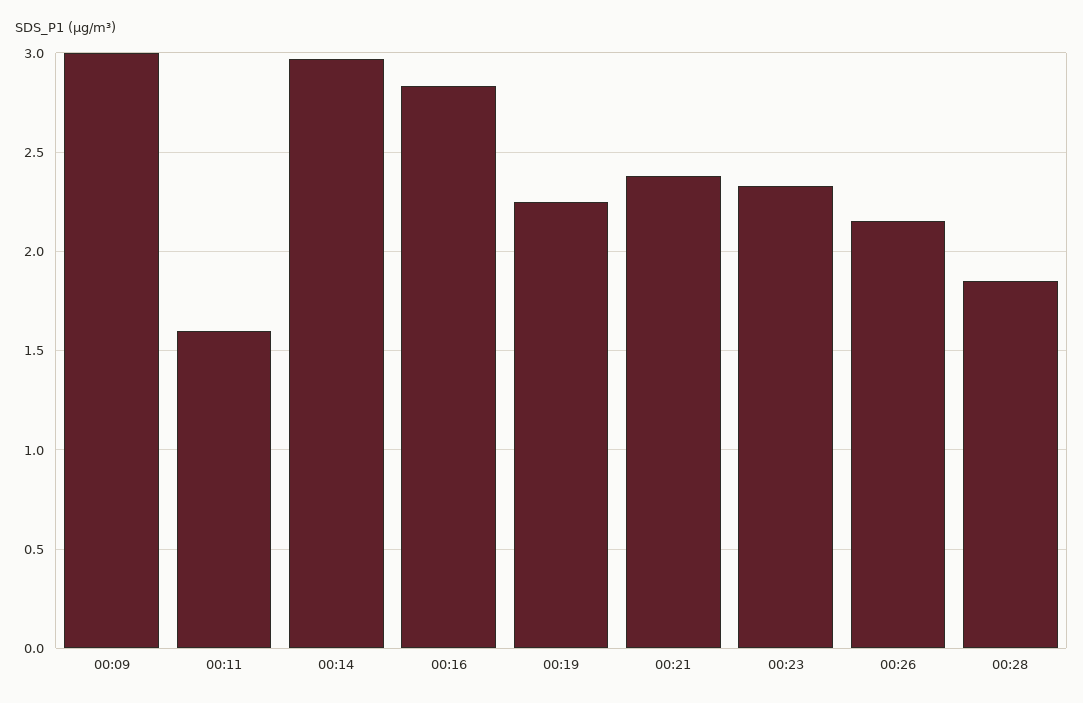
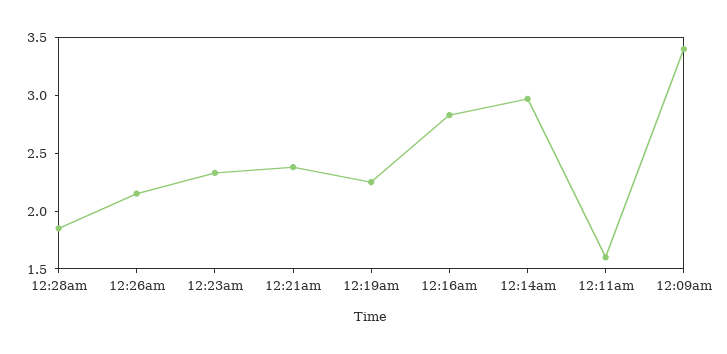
00:09: 3 -> 3.4

